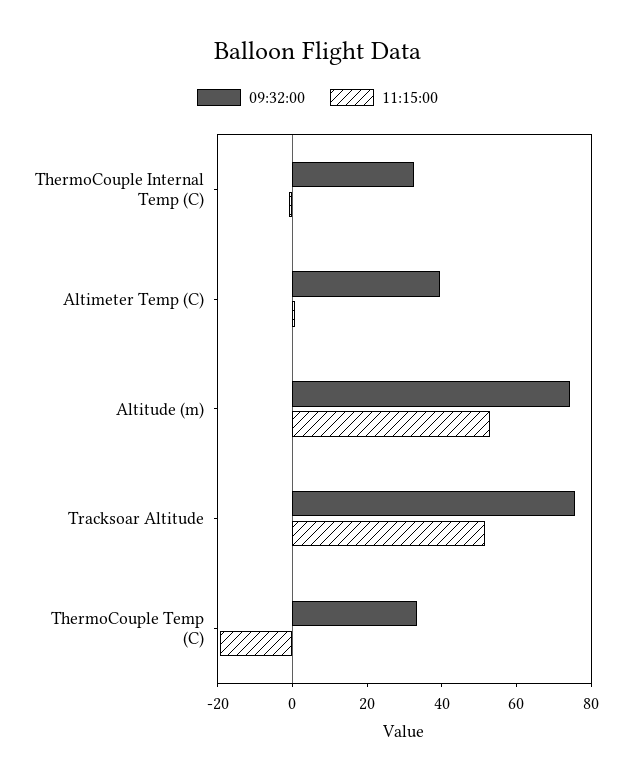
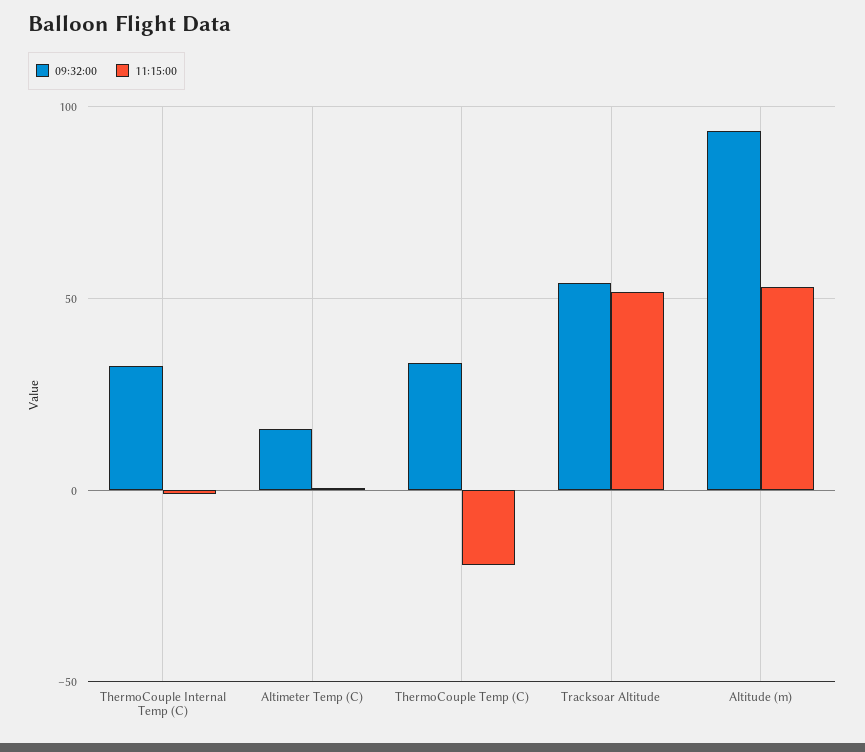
09:32:00, Altimeter Temp (C): 40 -> 15
09:32:00, Altitude (m): 75 -> 95
09:32:00, Tracksoar Altitude: 75 -> 55

